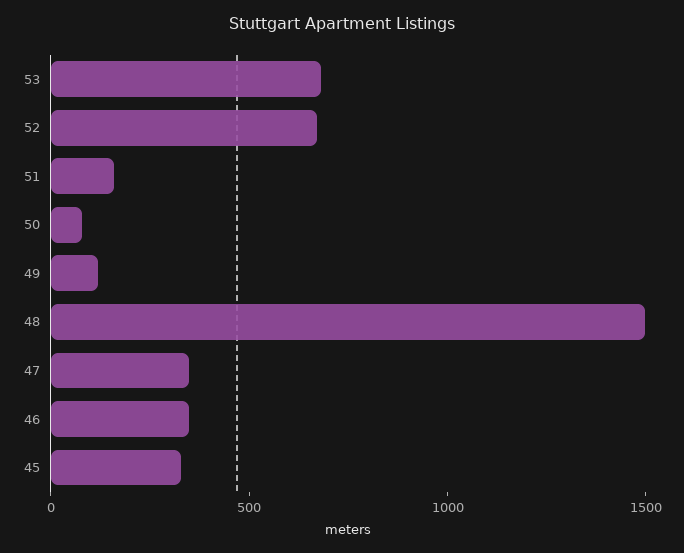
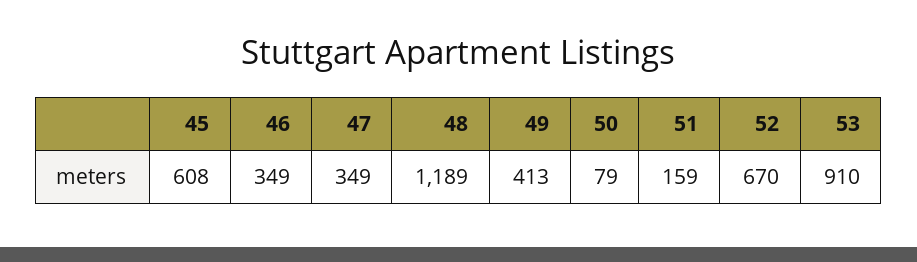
53: 700 -> 910
49: 100 -> 413
48: 1500 -> 1189
45: 300 -> 608

